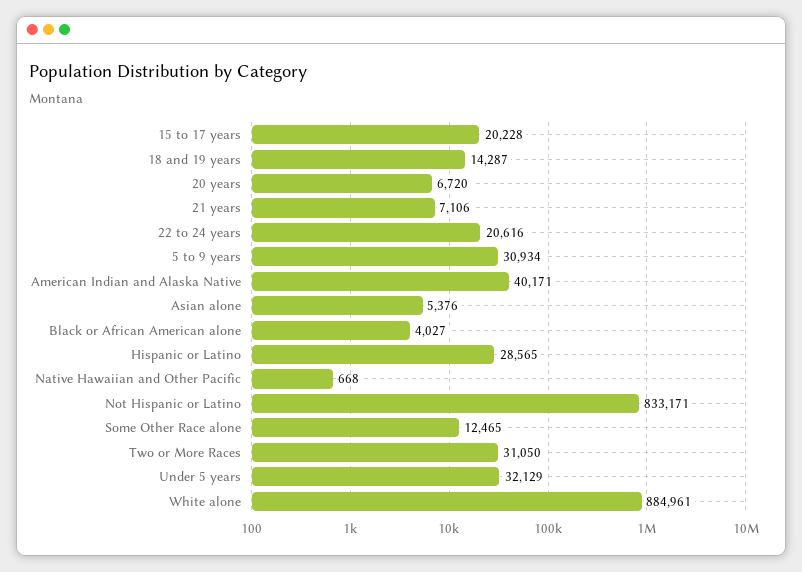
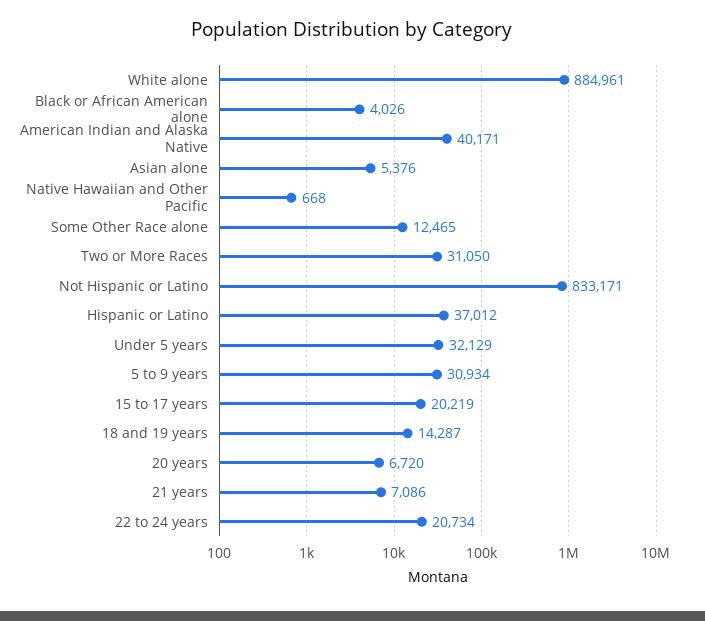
15 to 17 years: 20228 -> 20219
21 years: 7106 -> 7086
22 to 24 years: 20616 -> 20734
Black or African American alone: 4027 -> 4026
Hispanic or Latino: 28565 -> 37012

